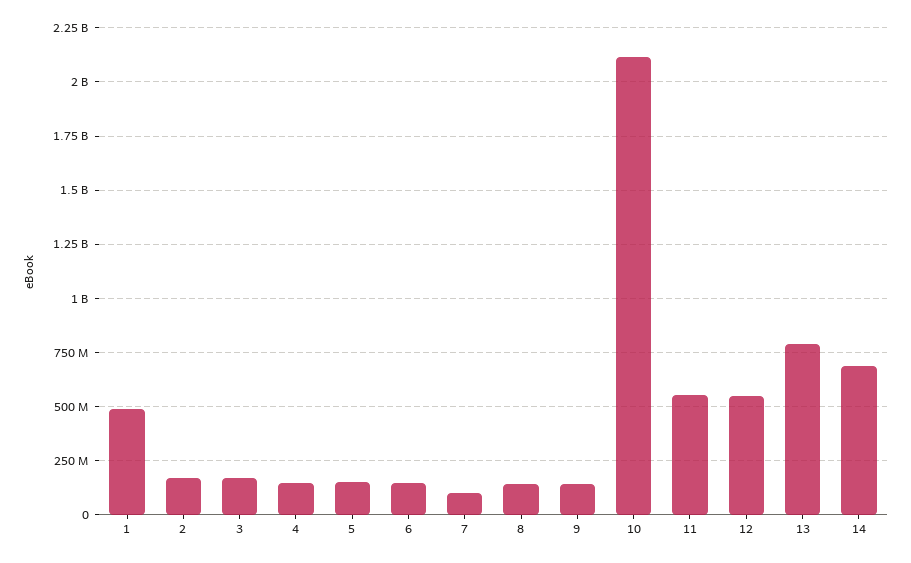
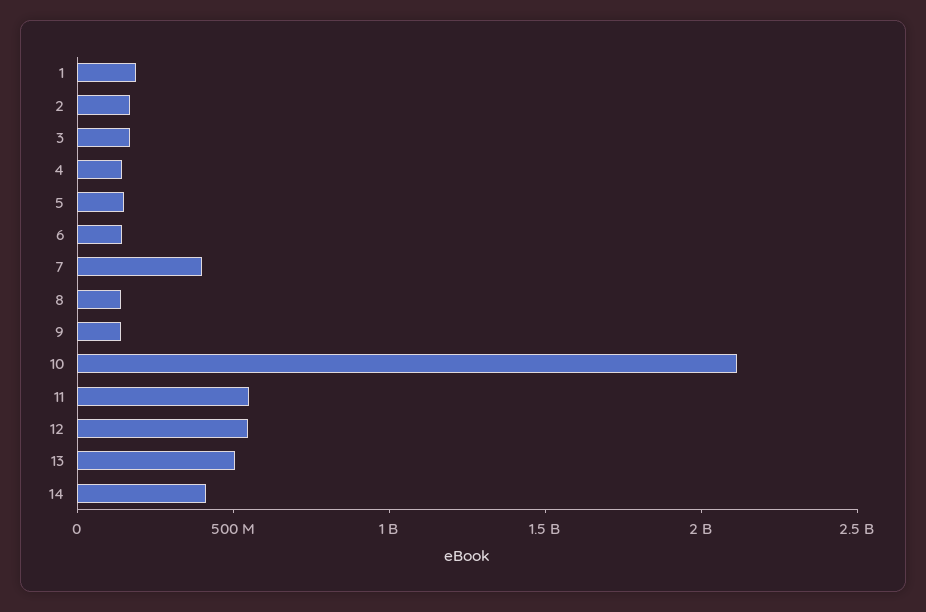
1: 500000000 -> 200000000
7: 100000000 -> 400000000
13: 800000000 -> 500000000
14: 700000000 -> 400000000

